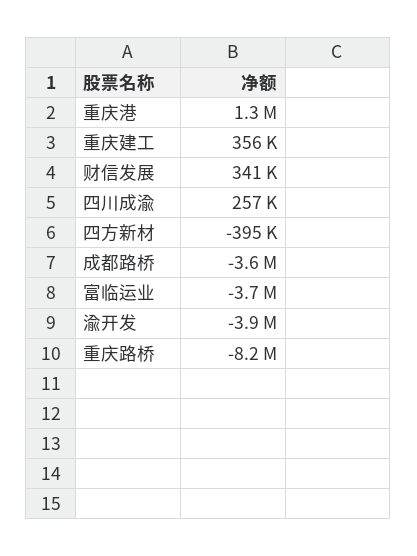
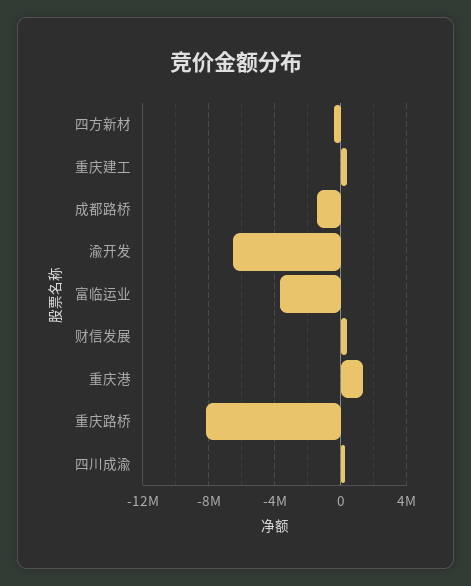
成都路桥: -3600000 -> -1500000
渝开发: -3900000 -> -6500000

